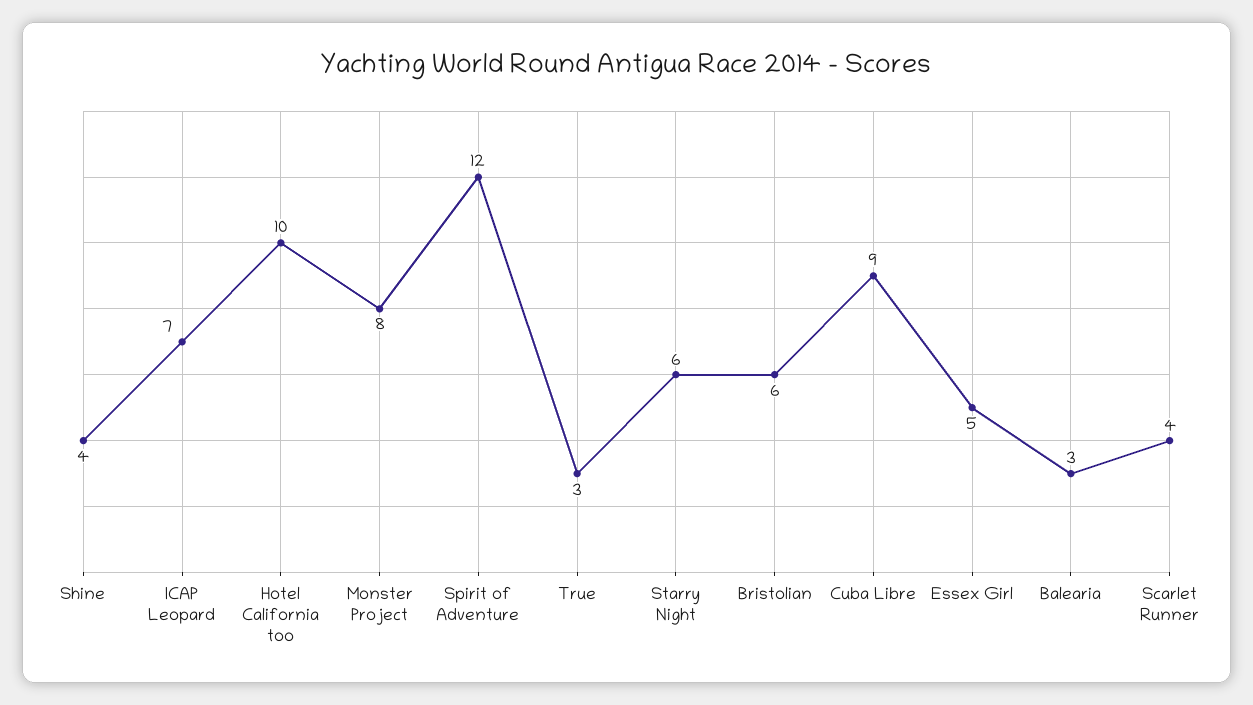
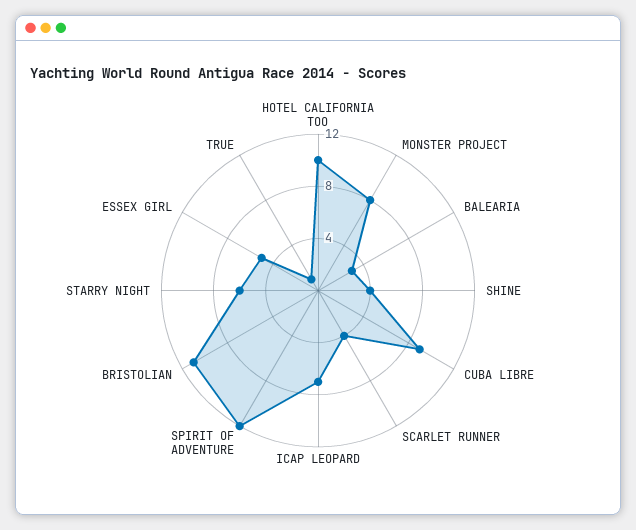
True: 3 -> 1
Bristolian: 6 -> 11

